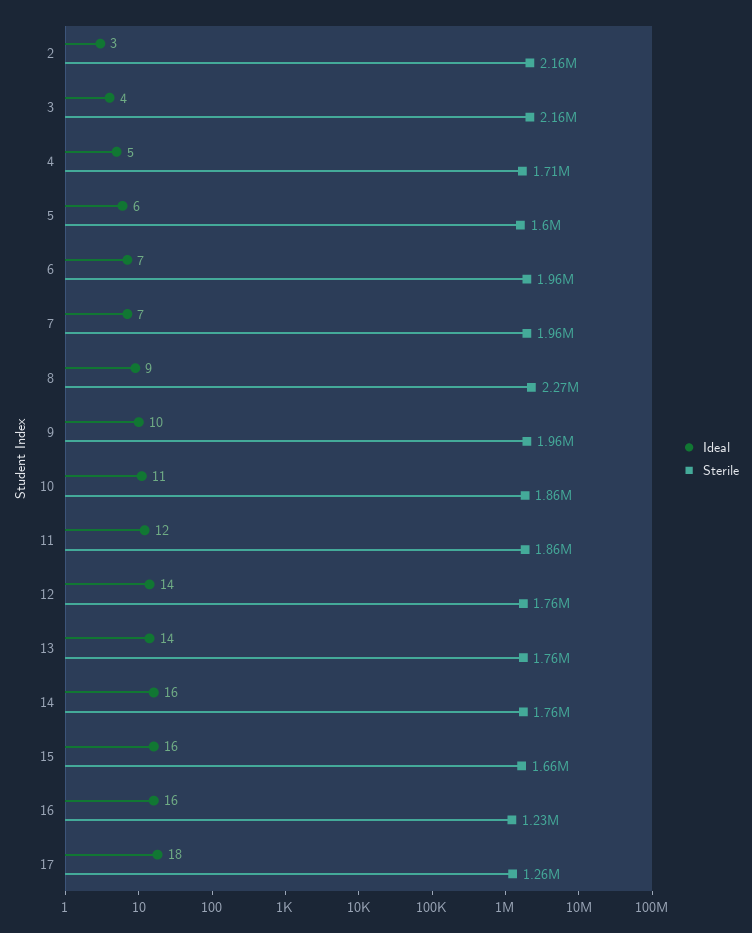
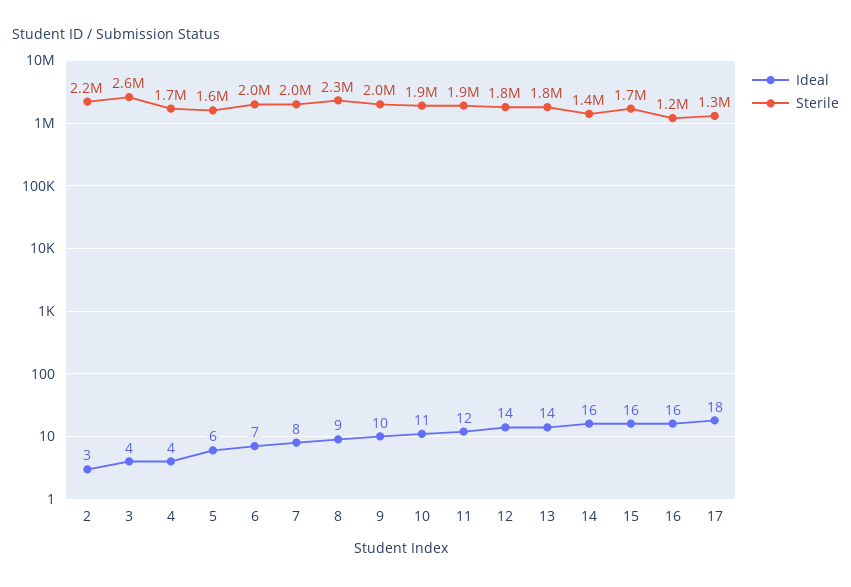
Sterile, 3: 2160000 -> 2600000
Ideal, 4: 5 -> 4
Ideal, 7: 7 -> 8
Sterile, 14: 1760000 -> 1400000

